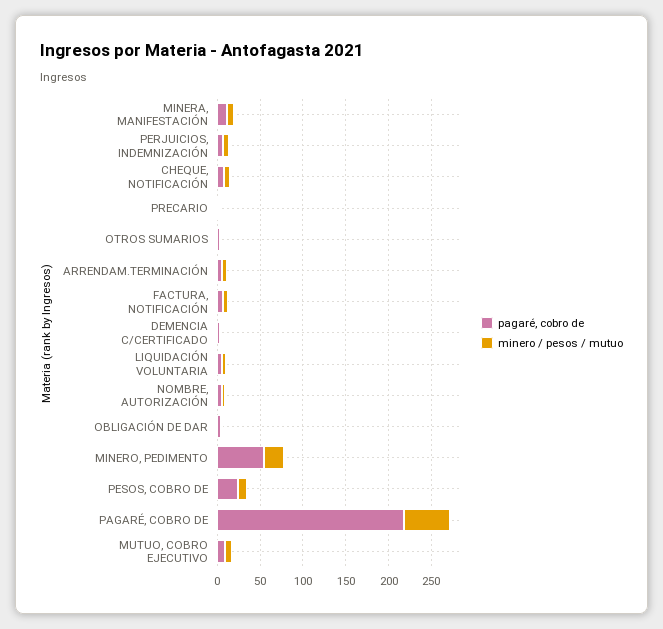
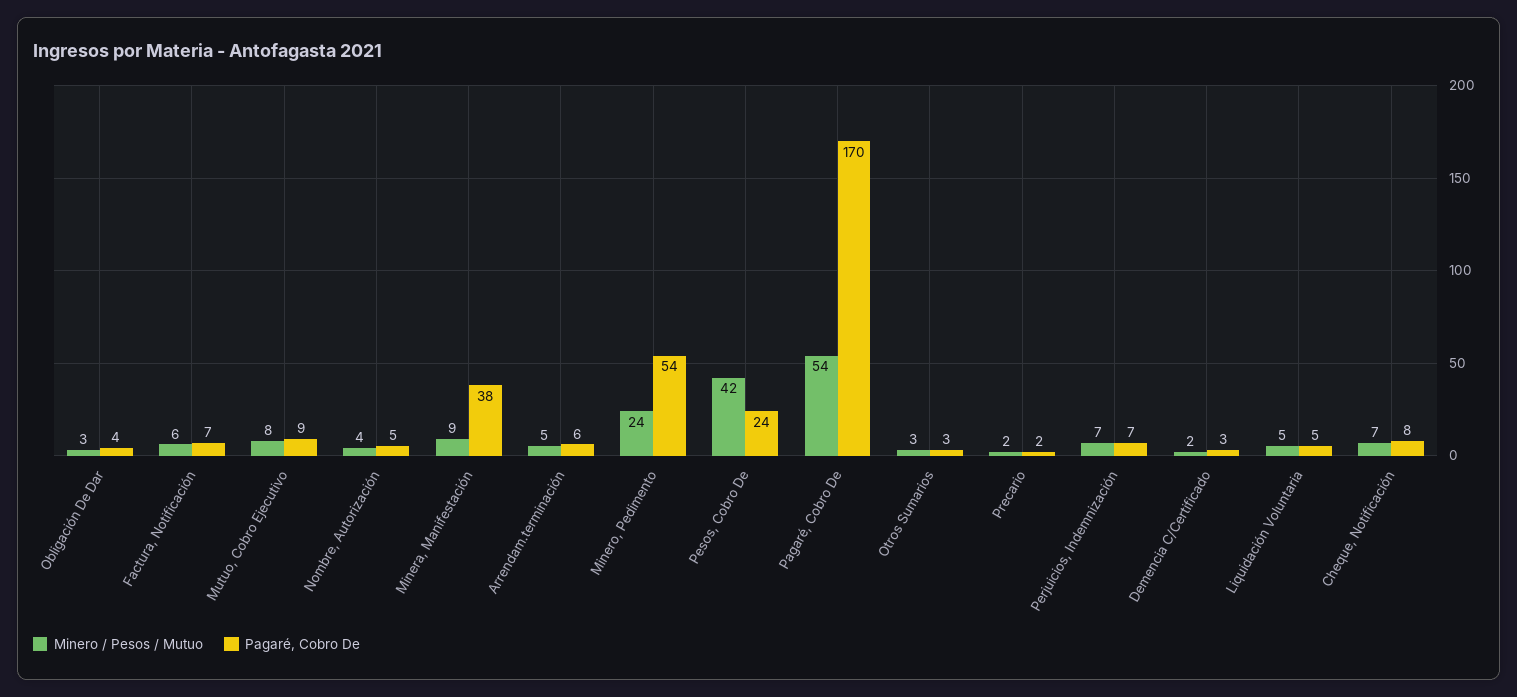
pagaré, cobro de, MINERA, MANIFESTACIÓN: 10 -> 38
minero / pesos / mutuo, PESOS, COBRO DE: 10 -> 42
pagaré, cobro de, PAGARÉ, COBRO DE: 220 -> 170

